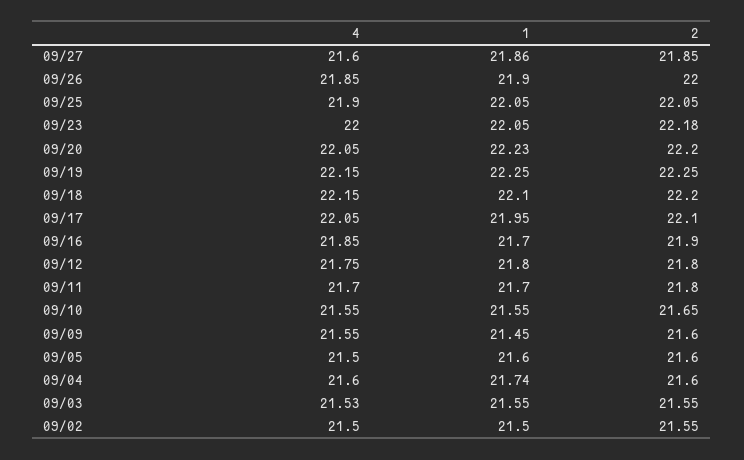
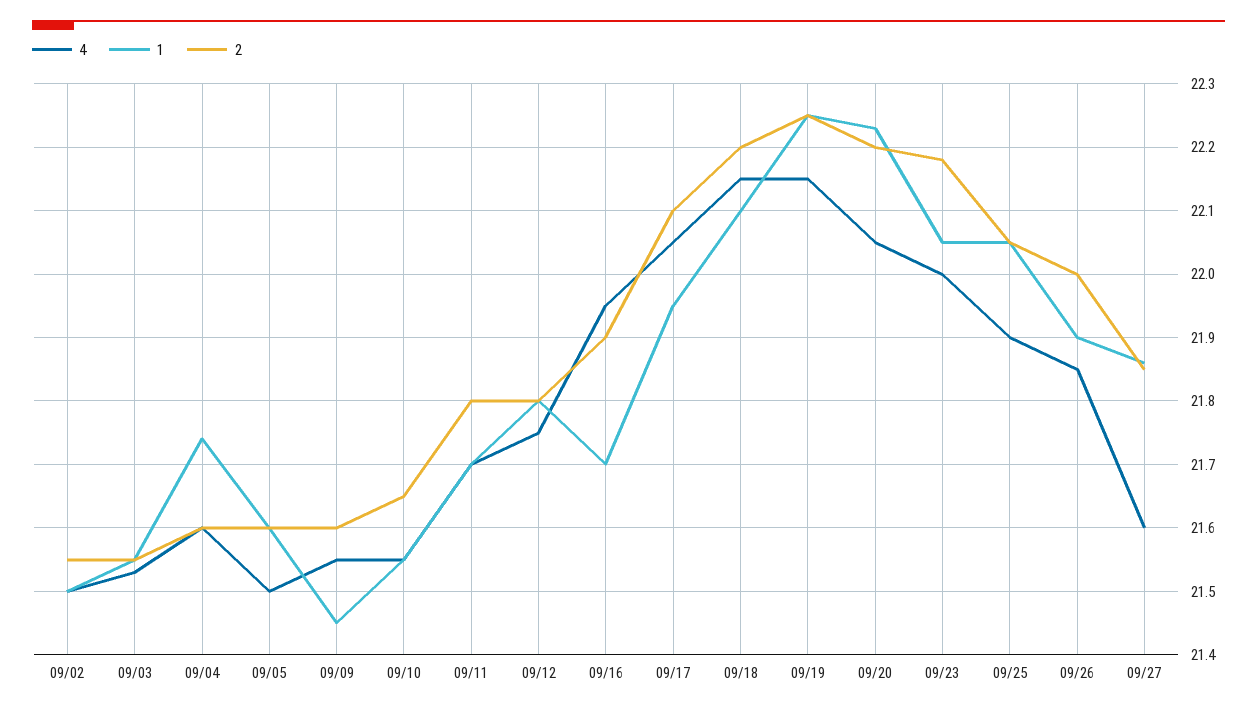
4, 09/16: 21.85 -> 21.95

